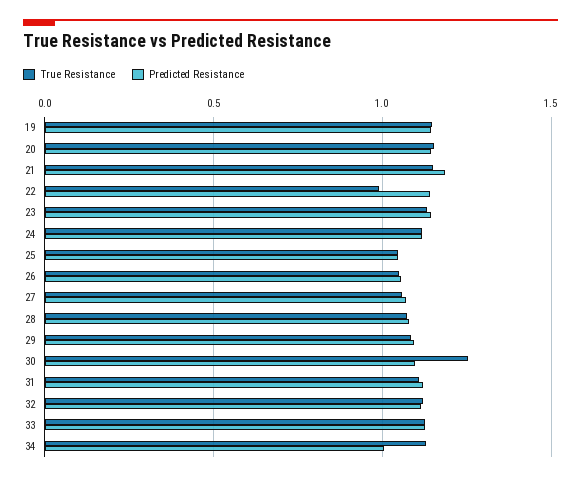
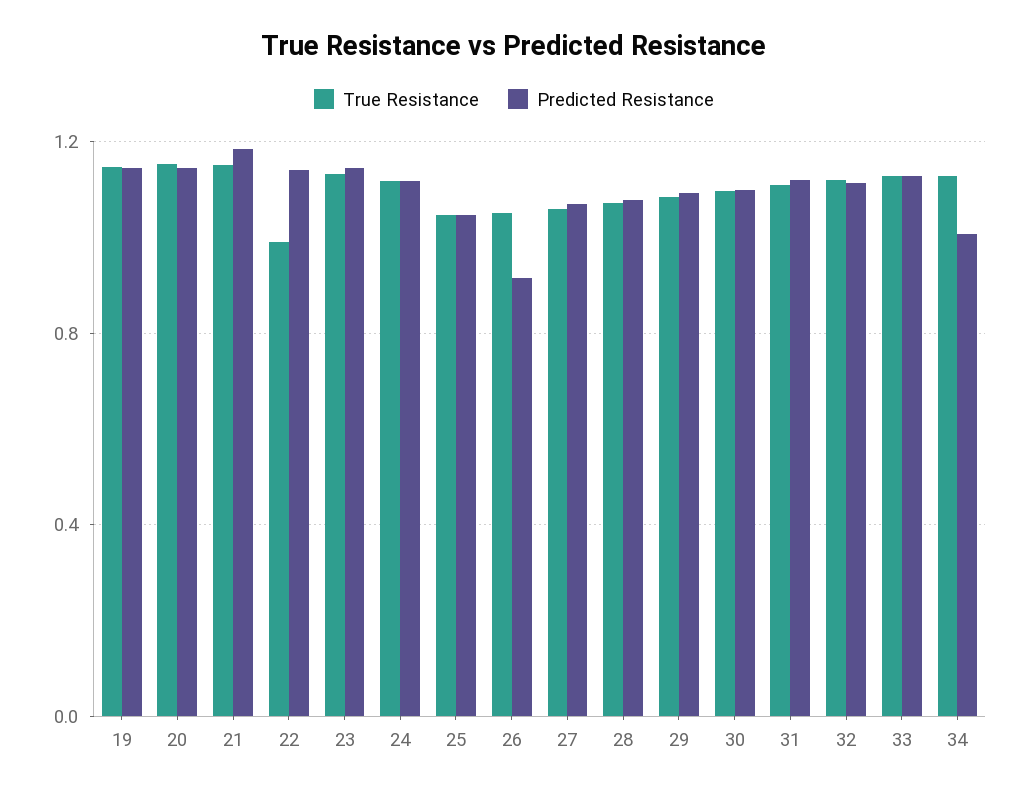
Predicted Resistance, 26: 1.05 -> 0.9
True Resistance, 30: 1.25 -> 1.1

